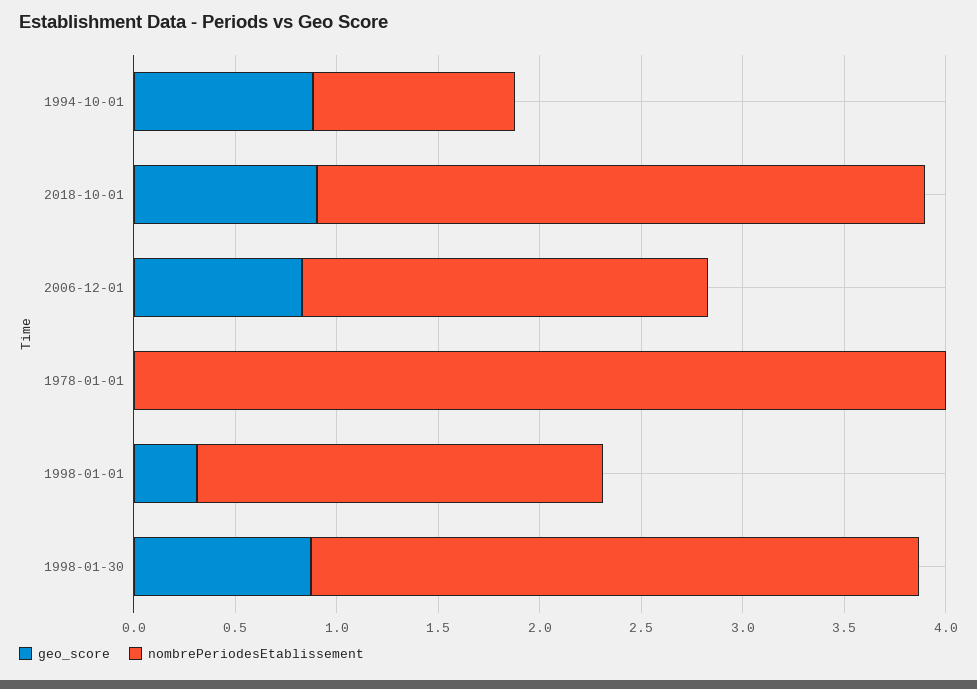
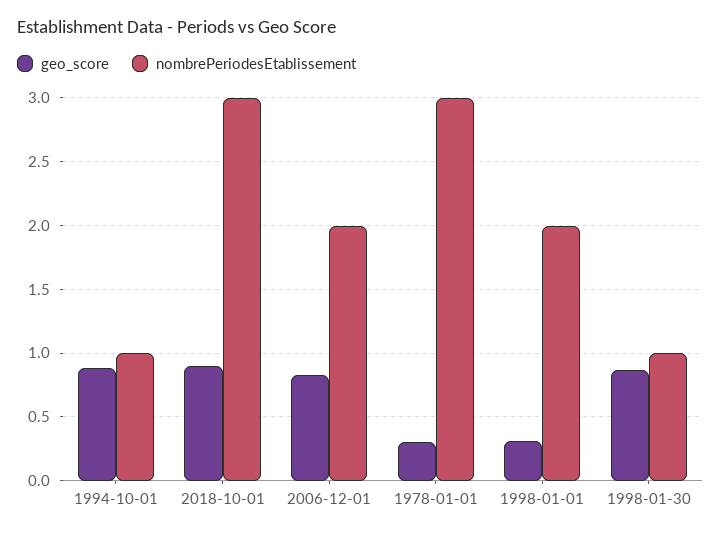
geo_score, 1978-01-01: 0 -> 0.3
nombrePeriodesEtablissement, 1978-01-01: 4 -> 3
nombrePeriodesEtablissement, 1998-01-30: 3 -> 1

